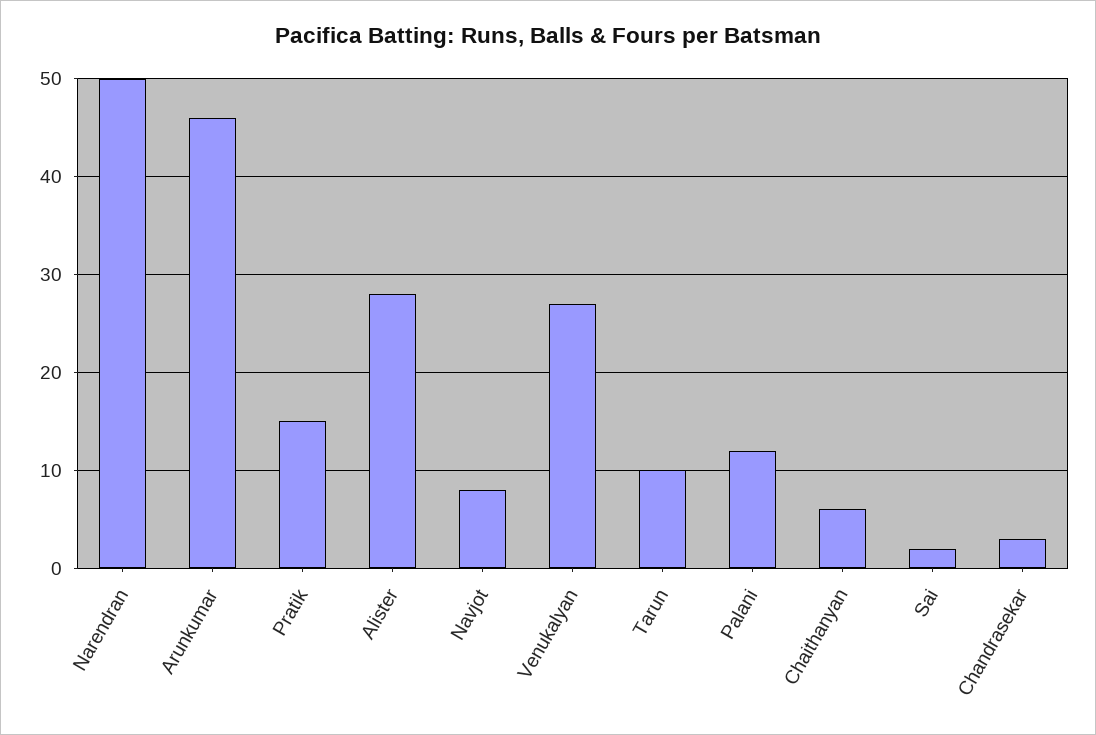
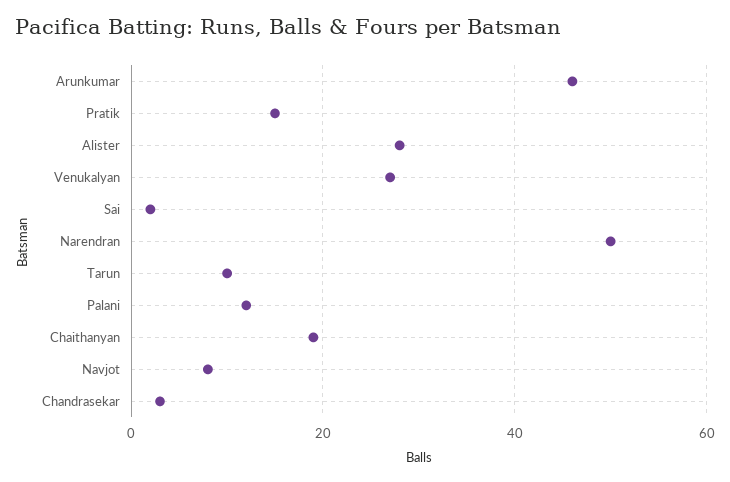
Chaithanyan: 6 -> 20

